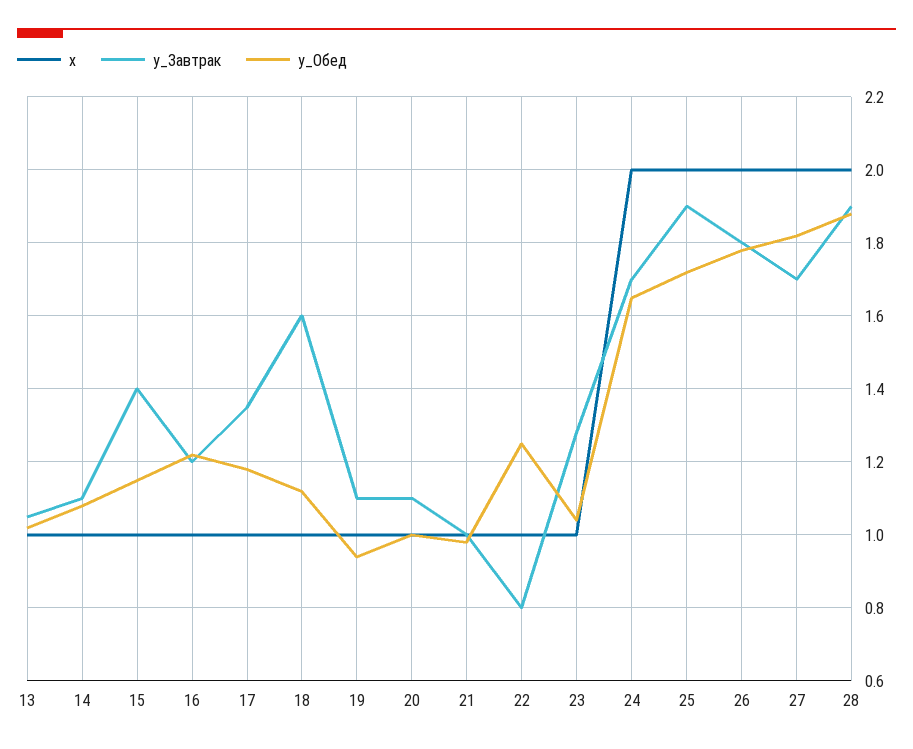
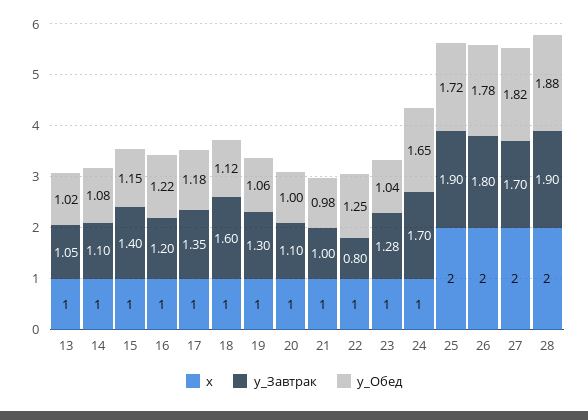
y_Завтрак, 19: 1.1 -> 1.3
y_Обед, 19: 0.95 -> 1.06
x, 24: 2 -> 1

